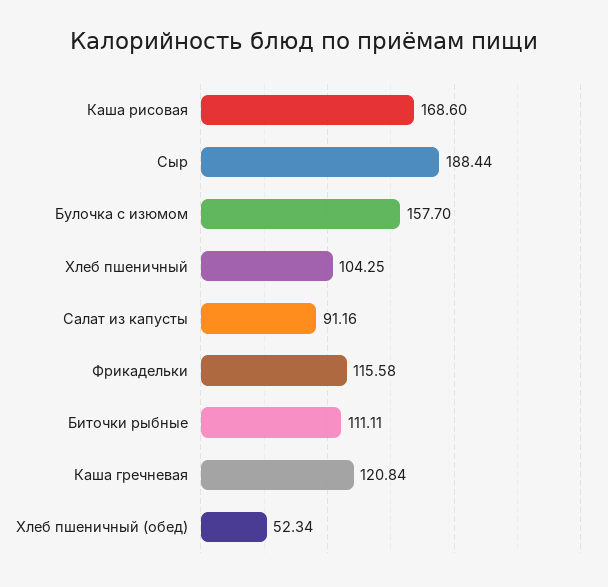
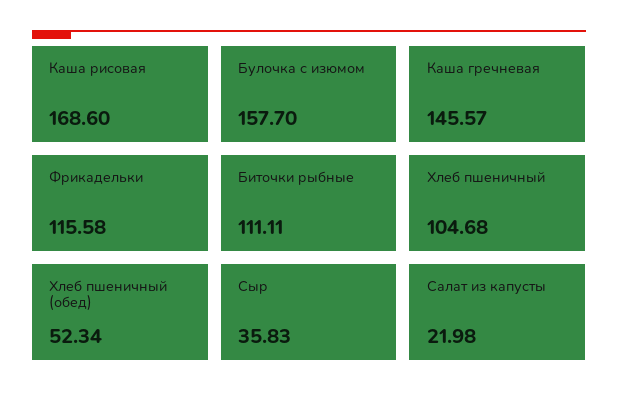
Сыр: 188.44 -> 35.83
Хлеб пшеничный: 104.25 -> 104.68
Салат из капусты: 91.16 -> 21.98
Каша гречневая: 120.84 -> 145.57

